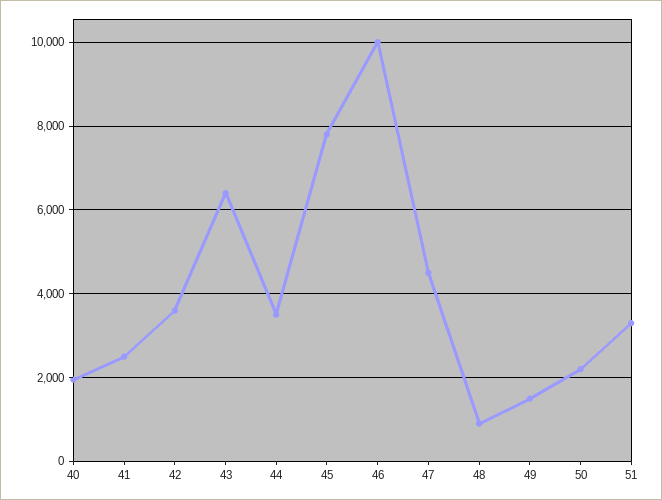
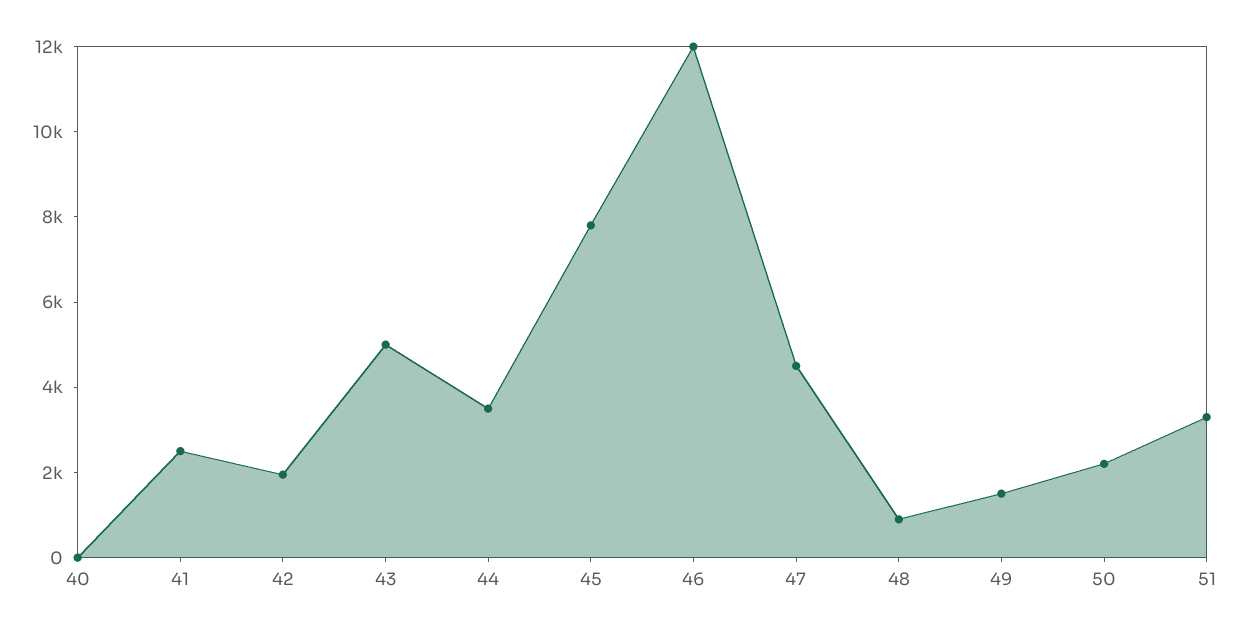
40: 2000 -> 0
42: 3600 -> 2000
43: 6400 -> 5000
46: 10000 -> 12000

